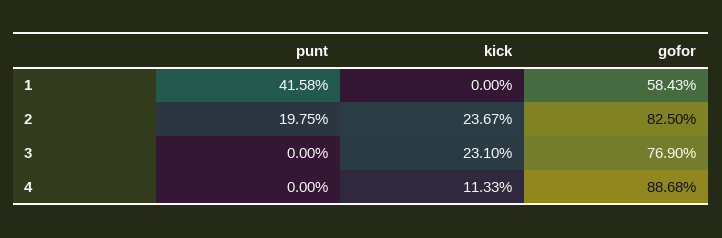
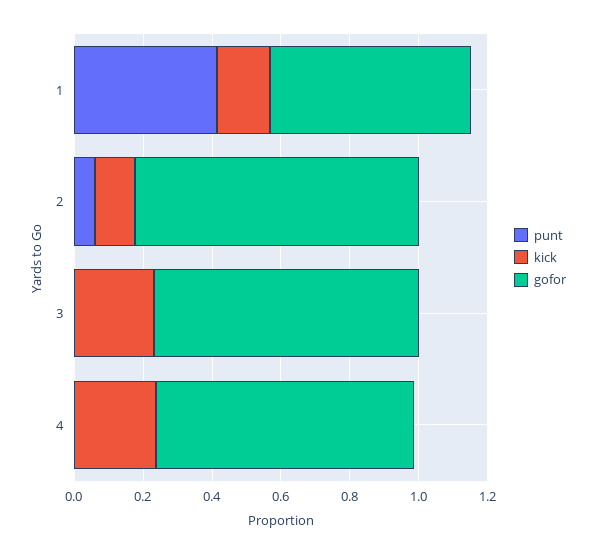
kick, 1: 0 -> 0.15
punt, 2: 0.1975 -> 0.05
kick, 2: 0.2367 -> 0.1
kick, 4: 0.1133 -> 0.25
gofor, 4: 0.8868 -> 0.75

